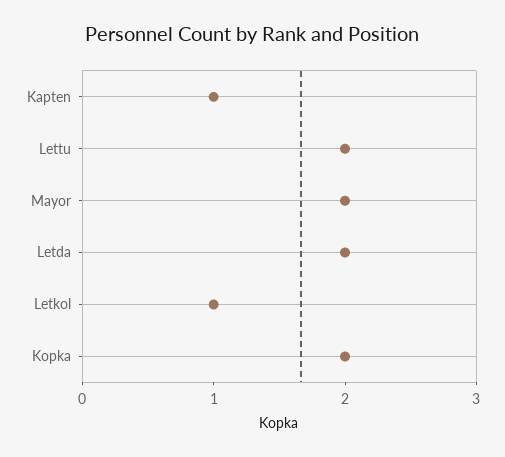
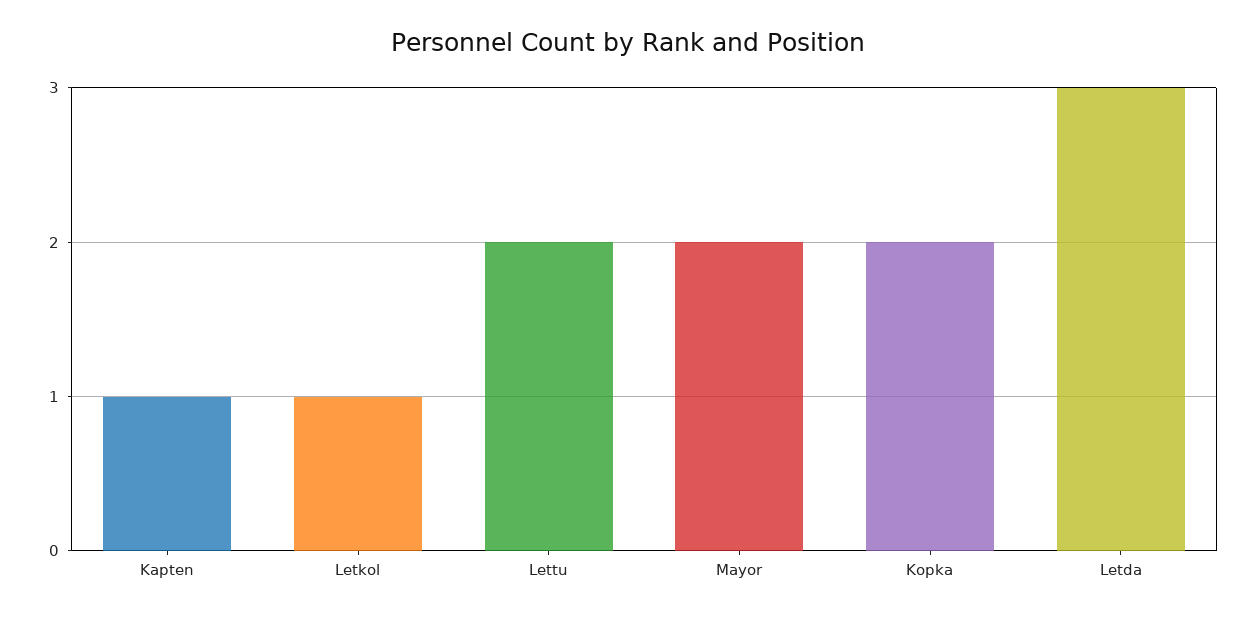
Letda: 2 -> 3

